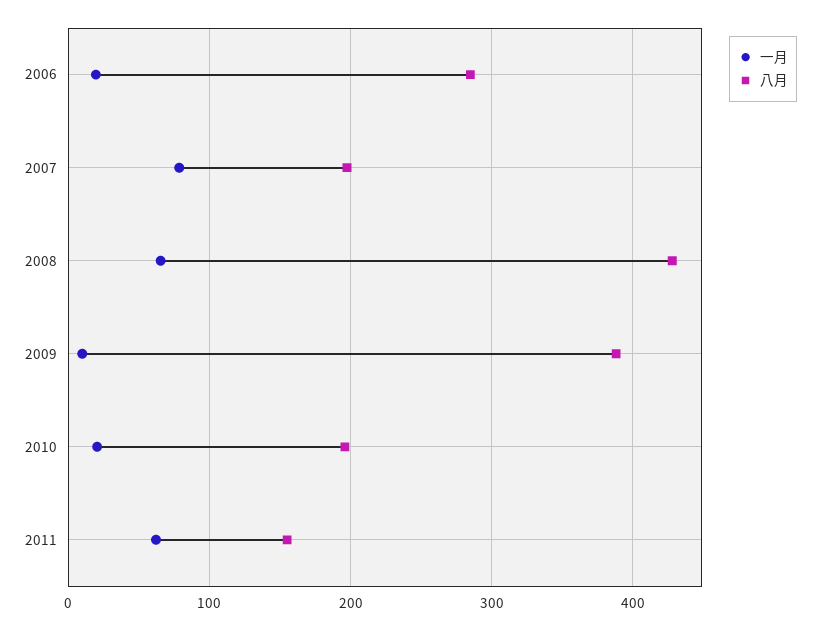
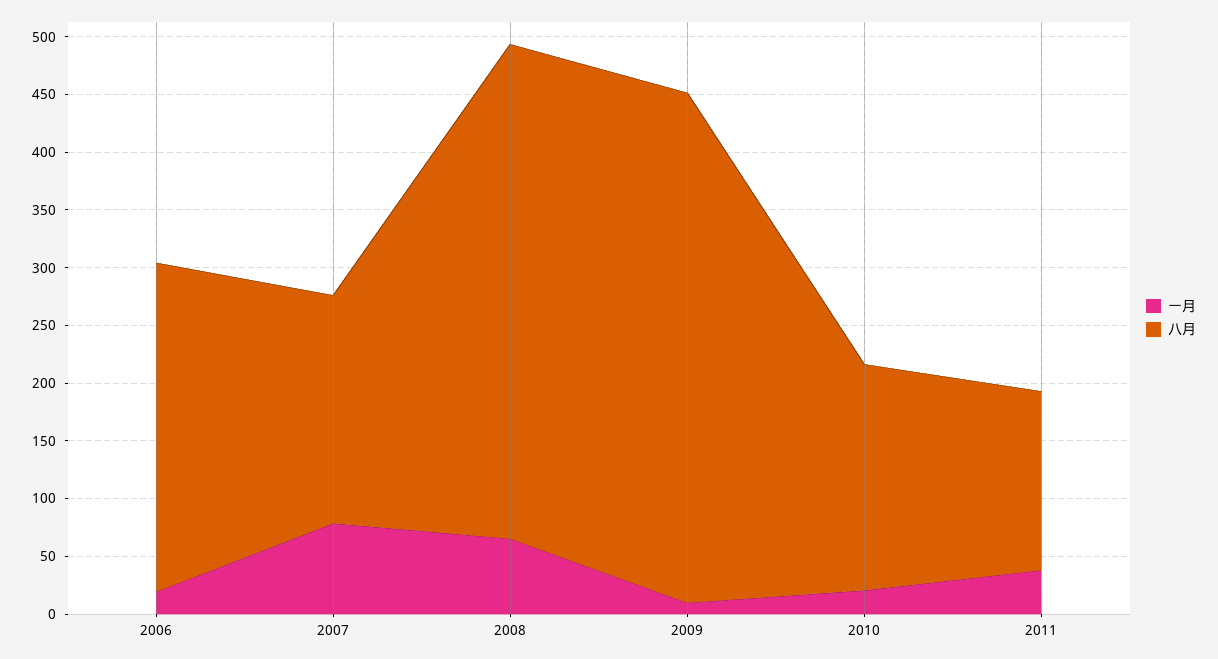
八月, 2009: 390 -> 440
一月, 2011: 60 -> 40

